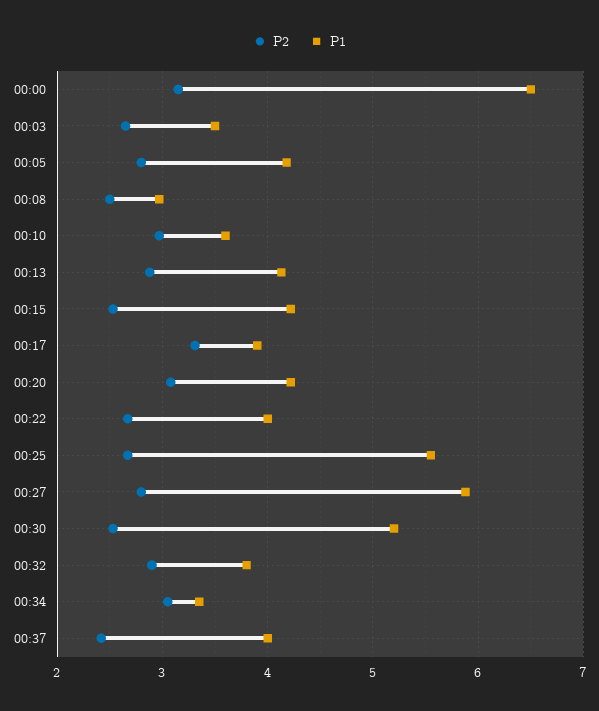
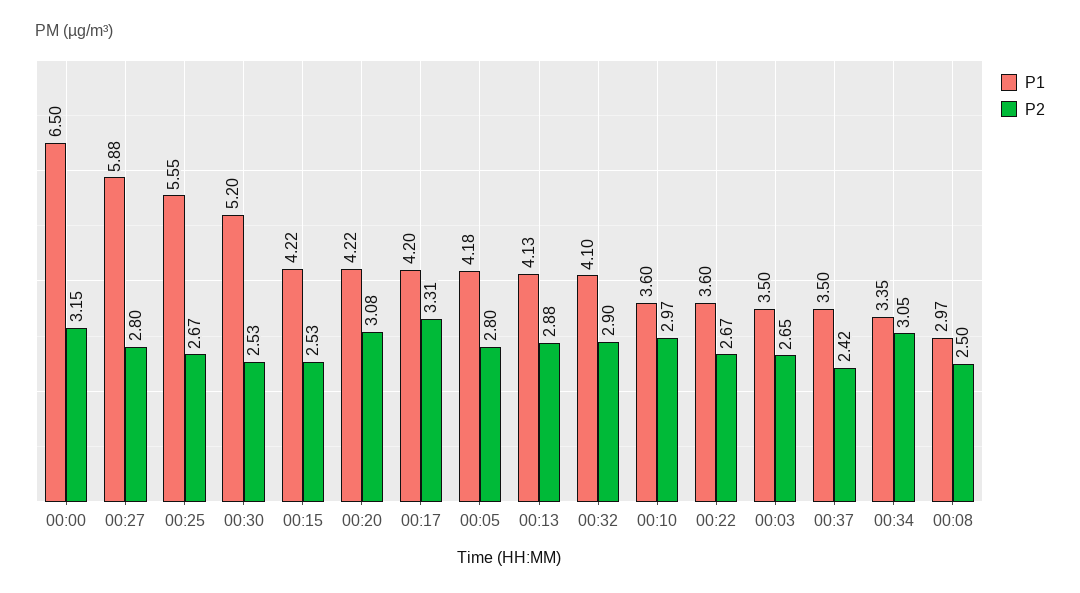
P1, 00:17: 3.9 -> 4.2
P1, 00:22: 4 -> 3.6
P1, 00:32: 3.8 -> 4.1
P1, 00:37: 4 -> 3.5

